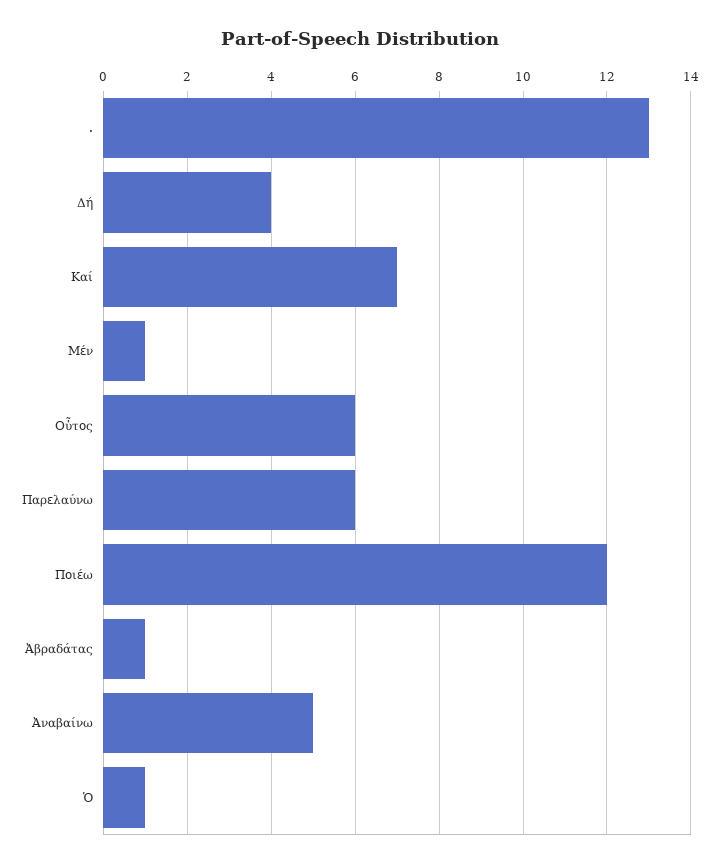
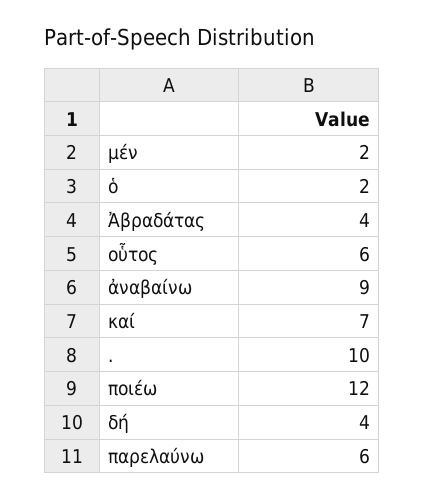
.: 13 -> 10
Μέν: 1 -> 2
Ἀβραδάτας: 1 -> 4
Ἀναβαίνω: 5 -> 9
Ὁ: 1 -> 2

